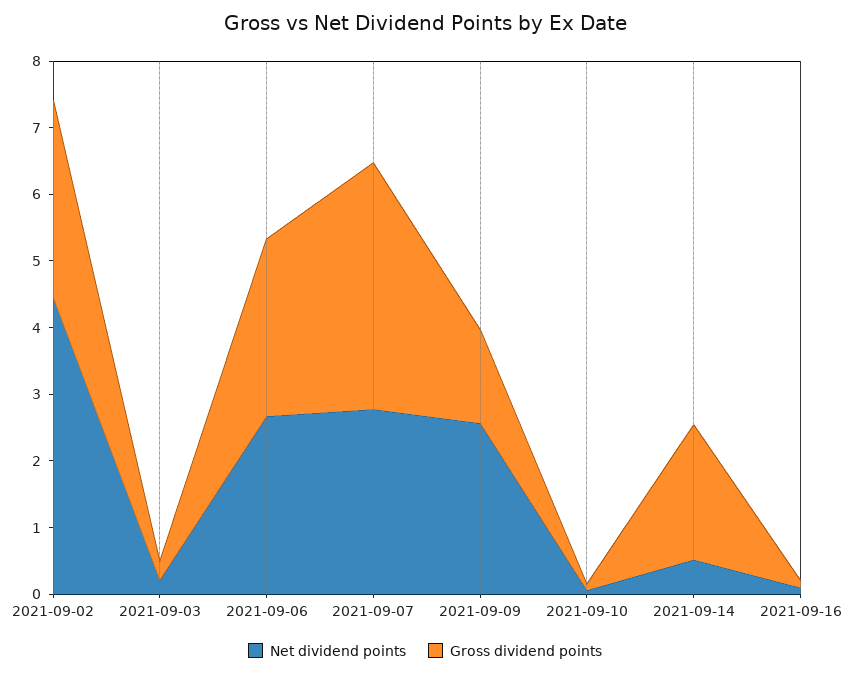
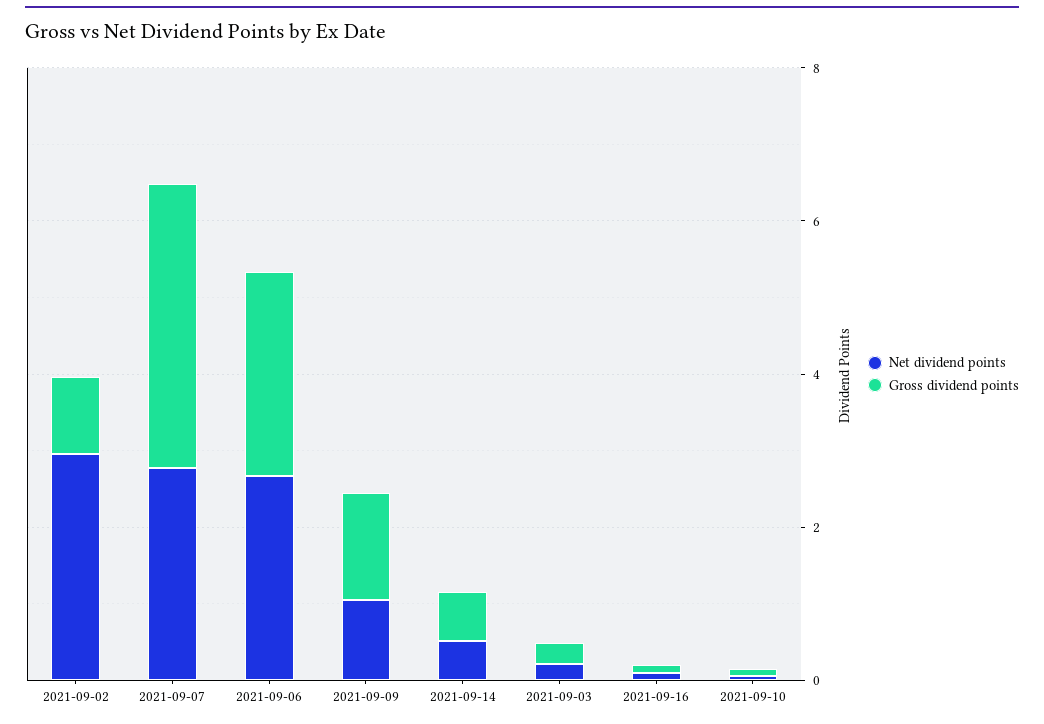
Net dividend points, 2021-09-02: 4.4 -> 3
Gross dividend points, 2021-09-02: 3 -> 1
Net dividend points, 2021-09-09: 2.6 -> 1
Gross dividend points, 2021-09-14: 2 -> 0.5

